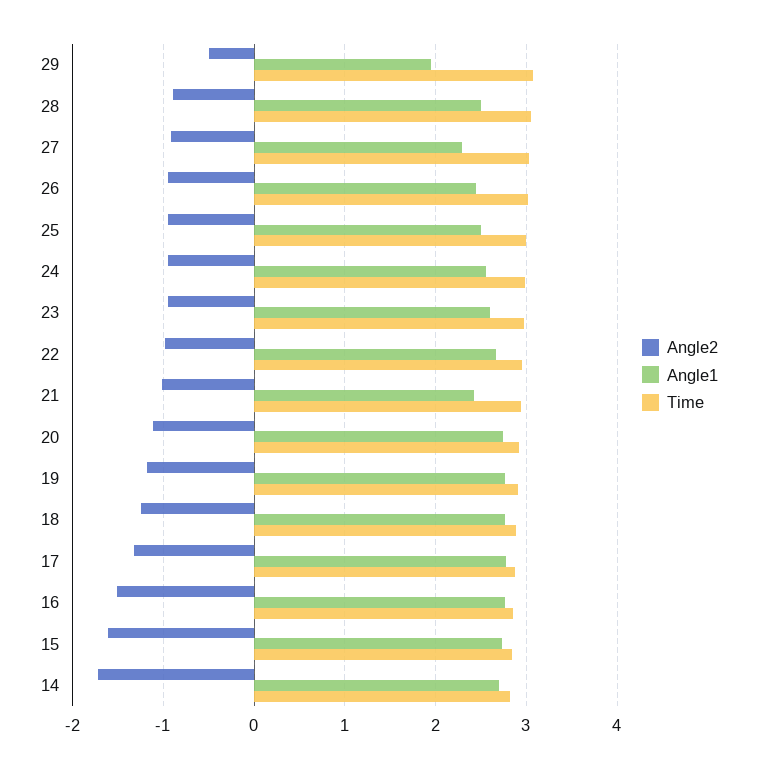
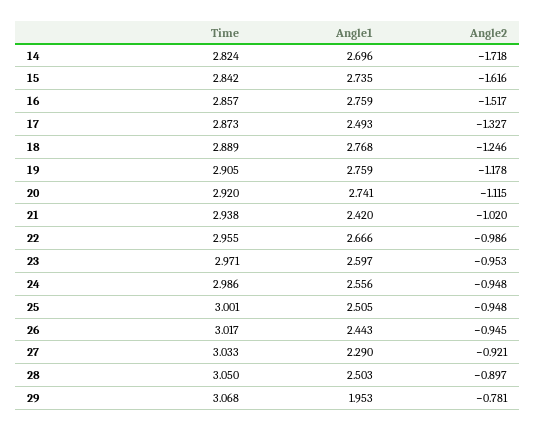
Angle2, 29: -0.5 -> -0.781
Angle1, 17: 2.8 -> 2.493

